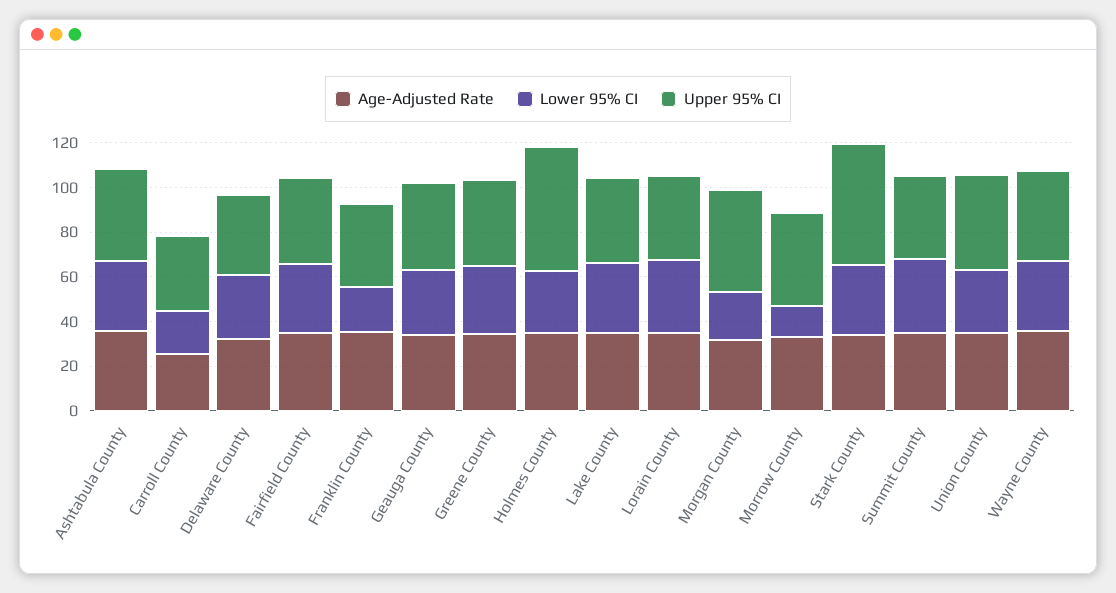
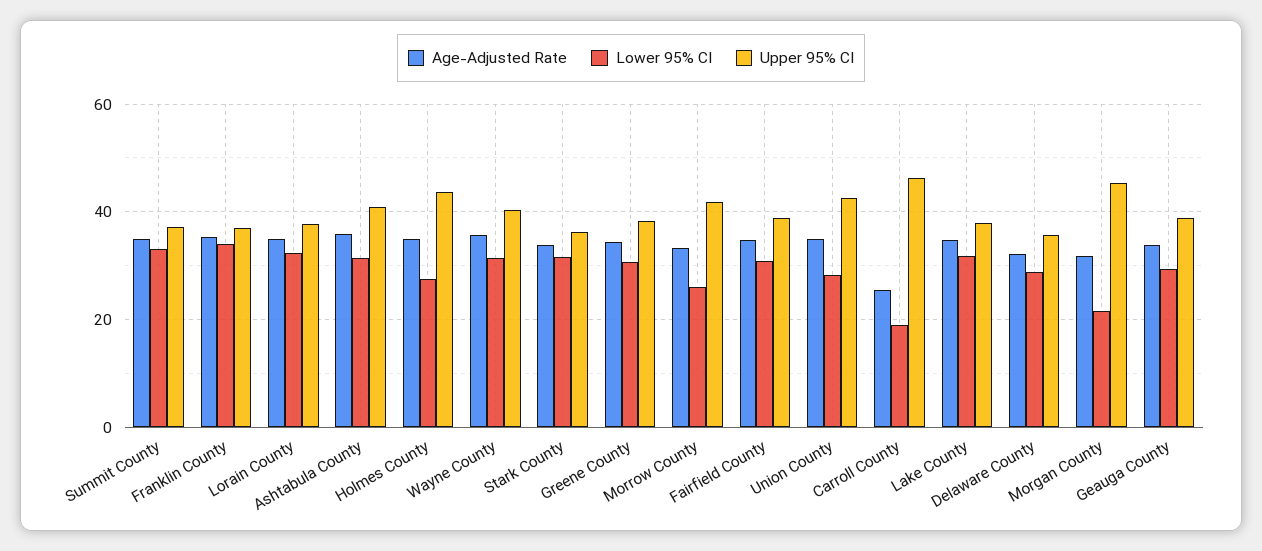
Upper 95% CI, Carroll County: 35 -> 46
Lower 95% CI, Franklin County: 20 -> 34
Upper 95% CI, Holmes County: 55 -> 44
Lower 95% CI, Morrow County: 15 -> 26
Upper 95% CI, Stark County: 55 -> 36

